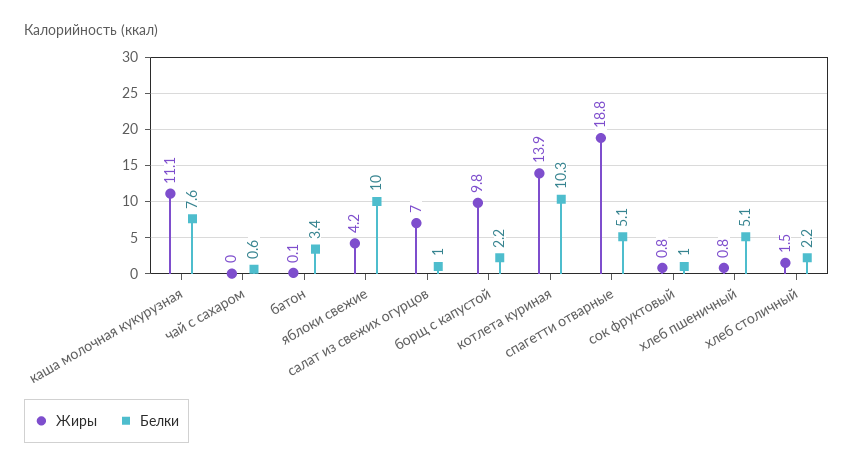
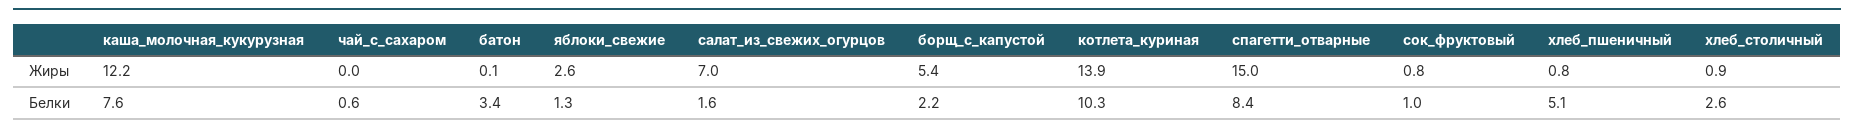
Жиры, каша молочная кукурузная: 11.1 -> 12.2
Жиры, яблоки свежие: 4.2 -> 2.6
Белки, яблоки свежие: 10 -> 1.3
Белки, салат из свежих огурцов: 1 -> 1.6
Жиры, борщ с капустой: 9.8 -> 5.4
Жиры, спагетти отварные: 18.8 -> 15
Белки, спагетти отварные: 5.1 -> 8.4
Жиры, хлеб столичный: 1.5 -> 0.9
Белки, хлеб столичный: 2.2 -> 2.6

